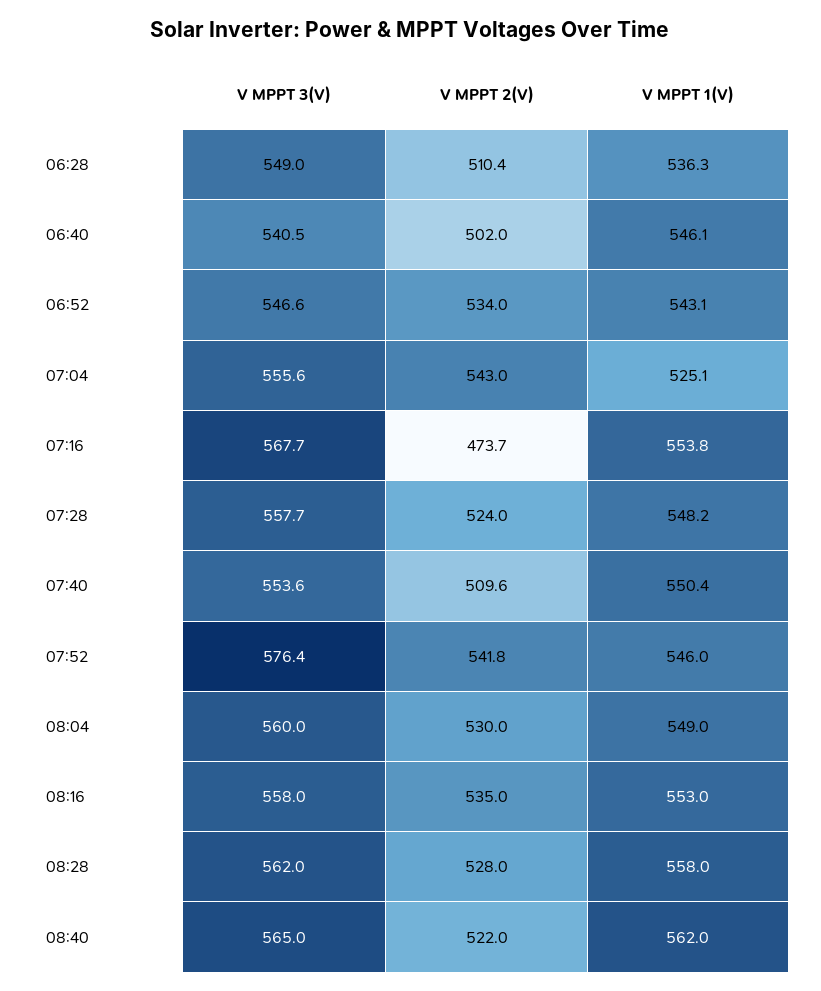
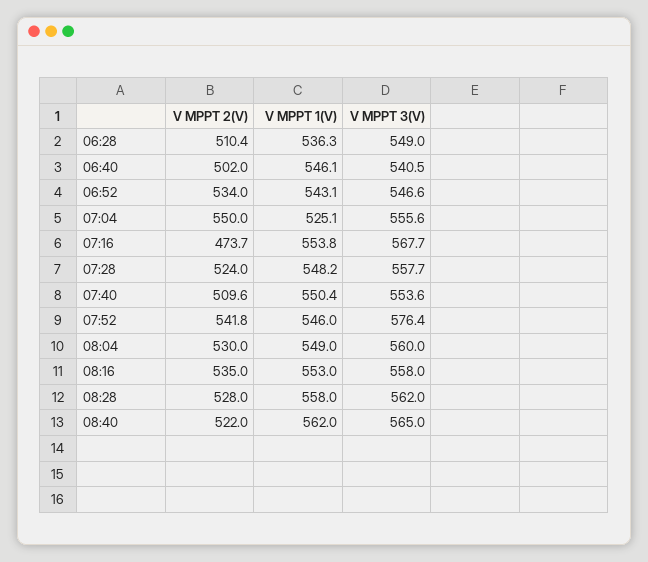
V MPPT 2(V), 07:04: 543 -> 550

